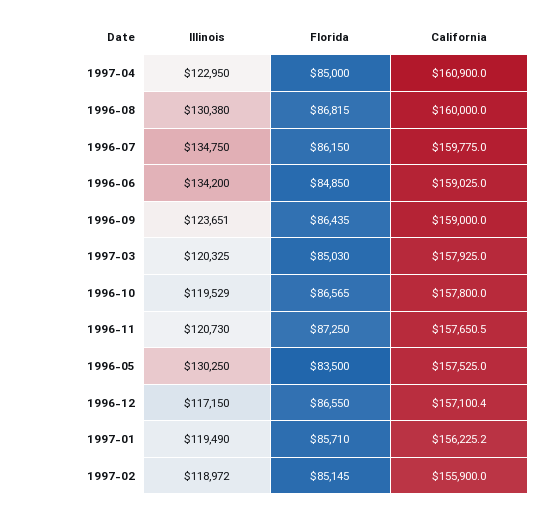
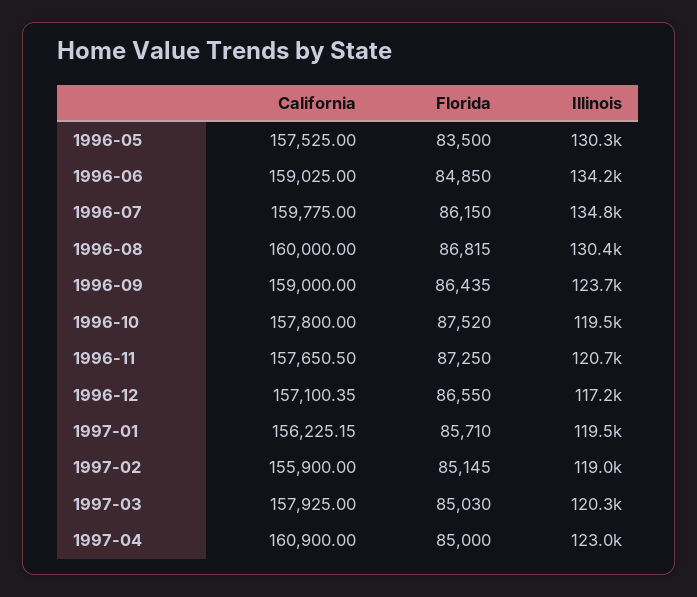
Florida, 1996-10: 86565 -> 87520

